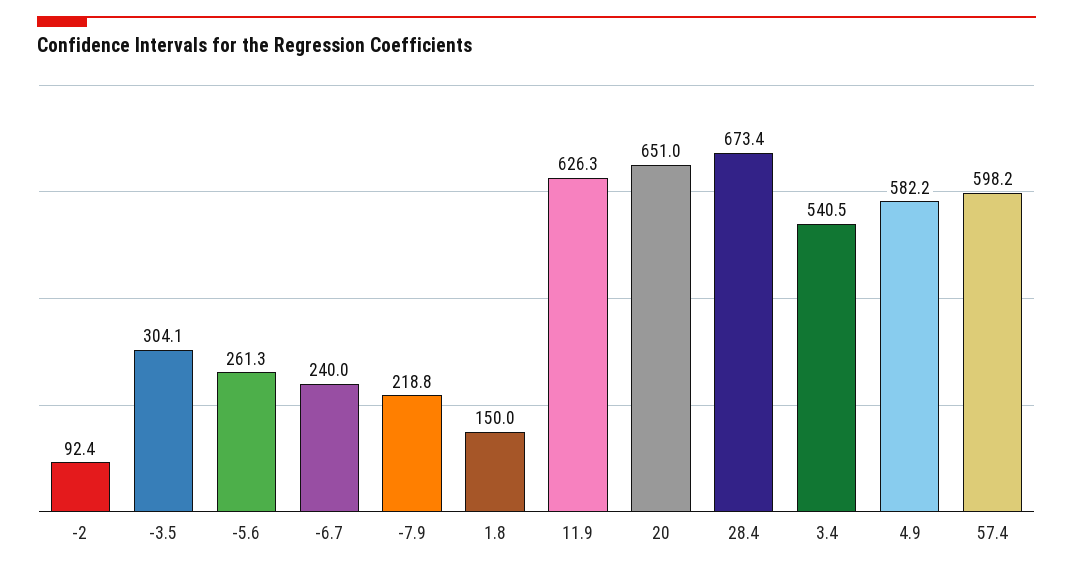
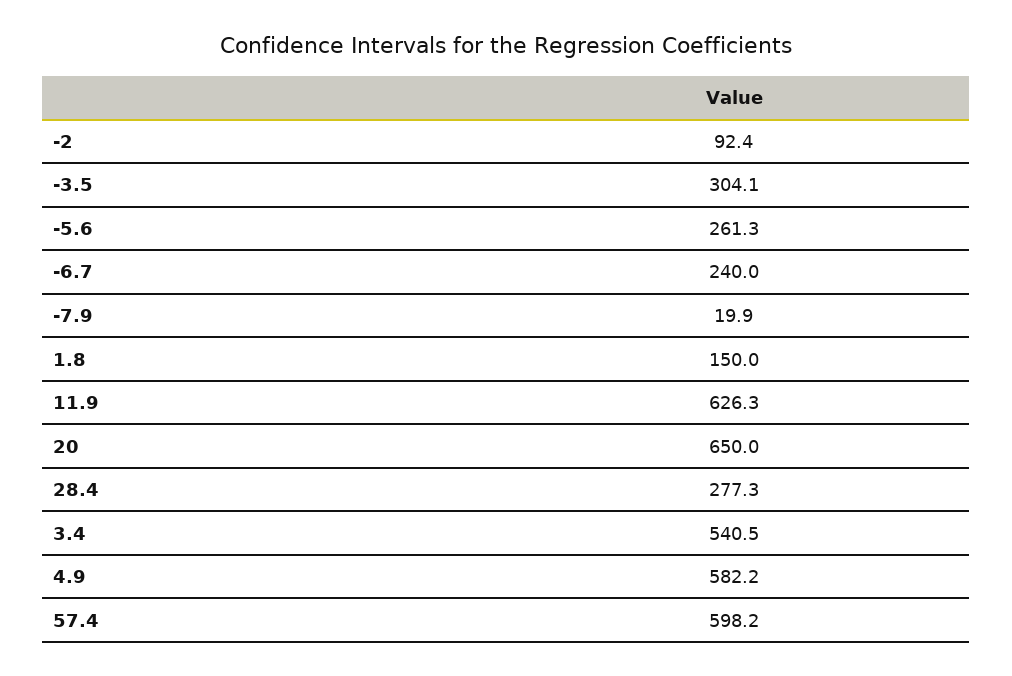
-7.9: 218.8 -> 19.9
20: 651 -> 650
28.4: 673.4 -> 277.3

